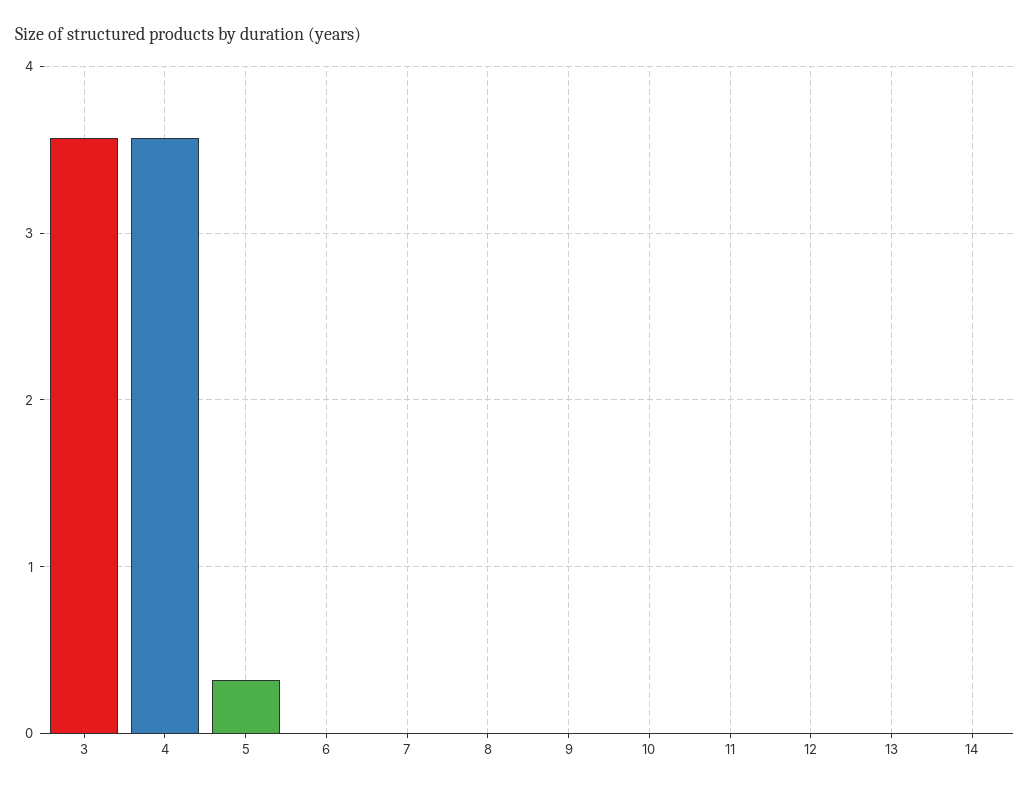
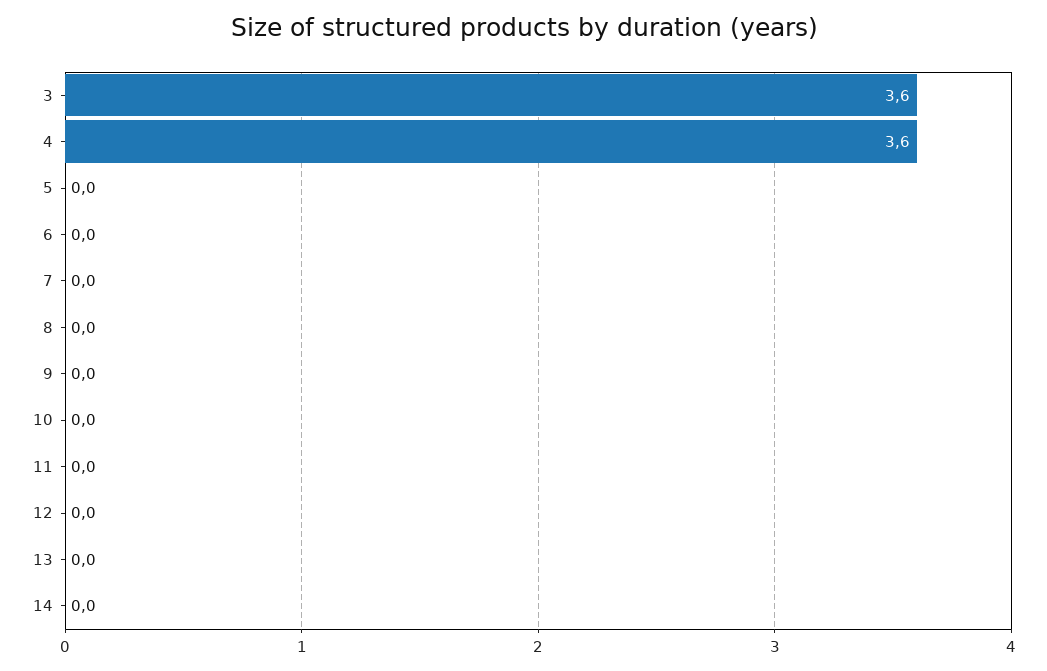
5: 0.3 -> 0

